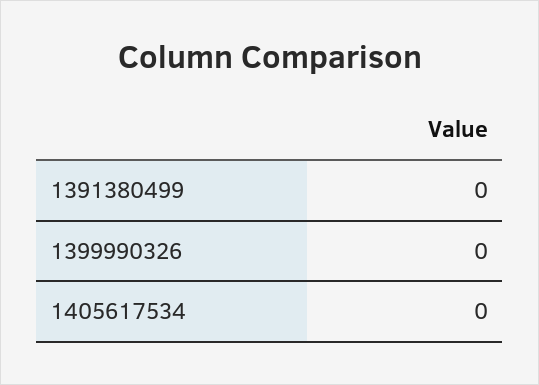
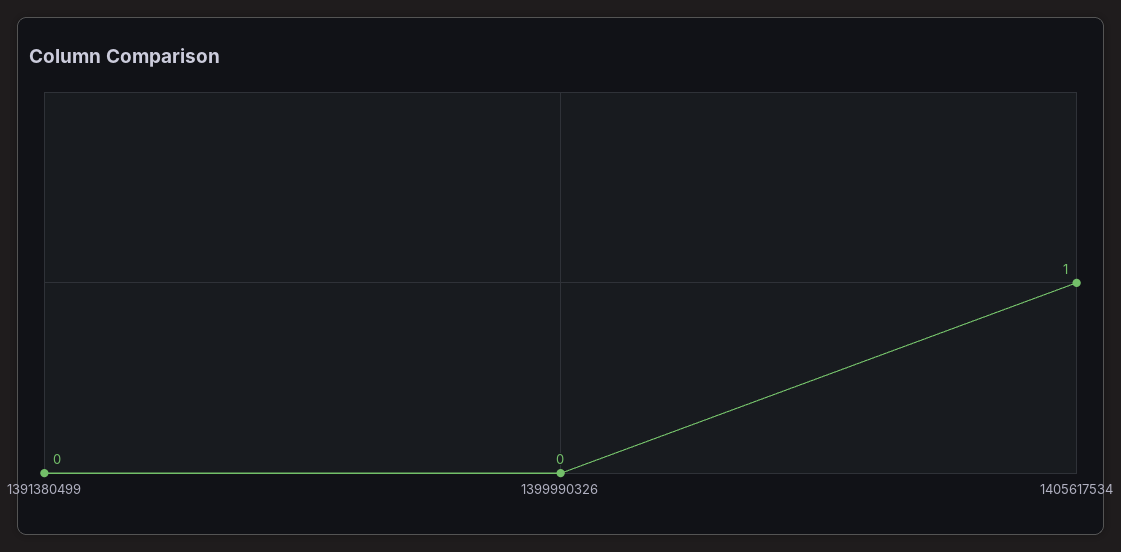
1405617534: 0 -> 1

